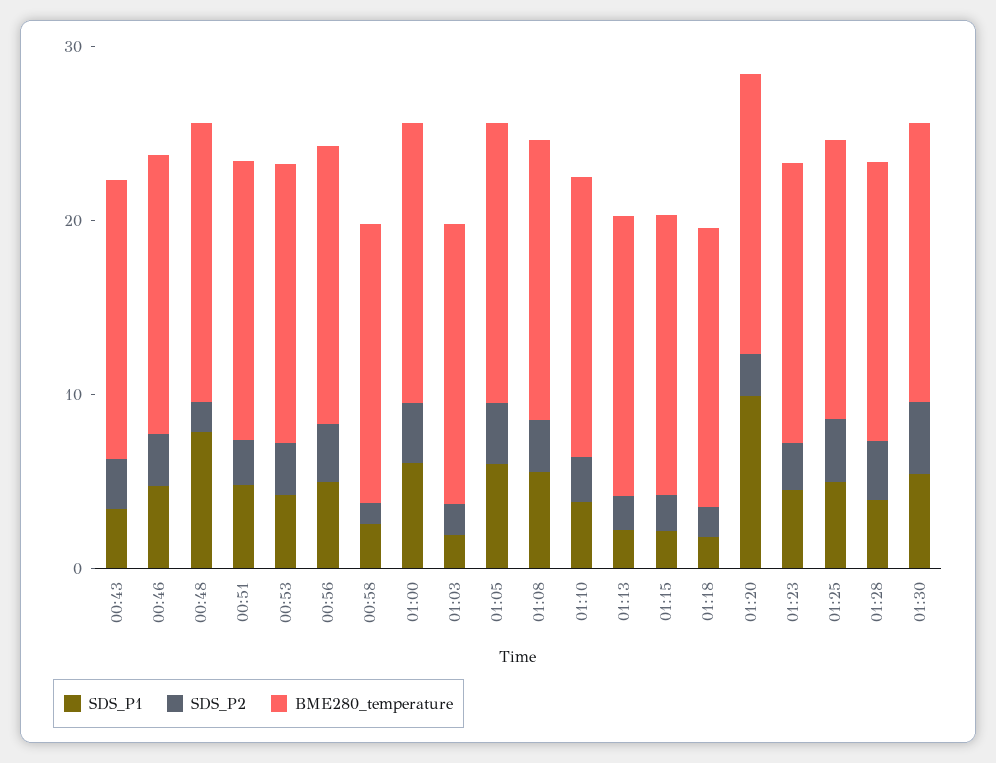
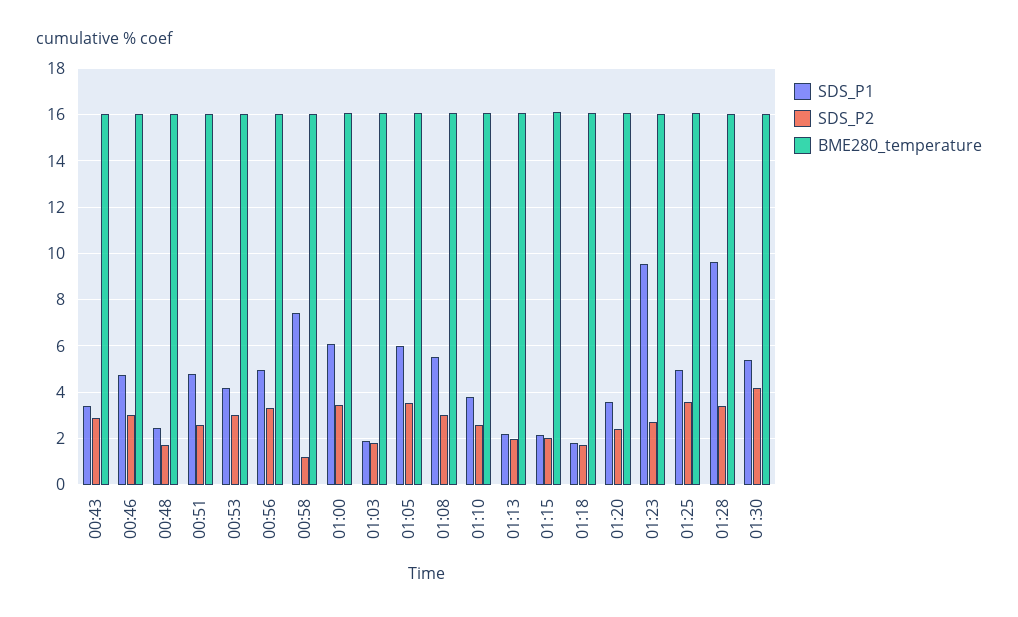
SDS_P1, 00:48: 8 -> 2.5
SDS_P1, 00:58: 2 -> 7.5
SDS_P1, 01:20: 10 -> 3.5
SDS_P1, 01:23: 4 -> 9.5
SDS_P1, 01:28: 4 -> 9.5

